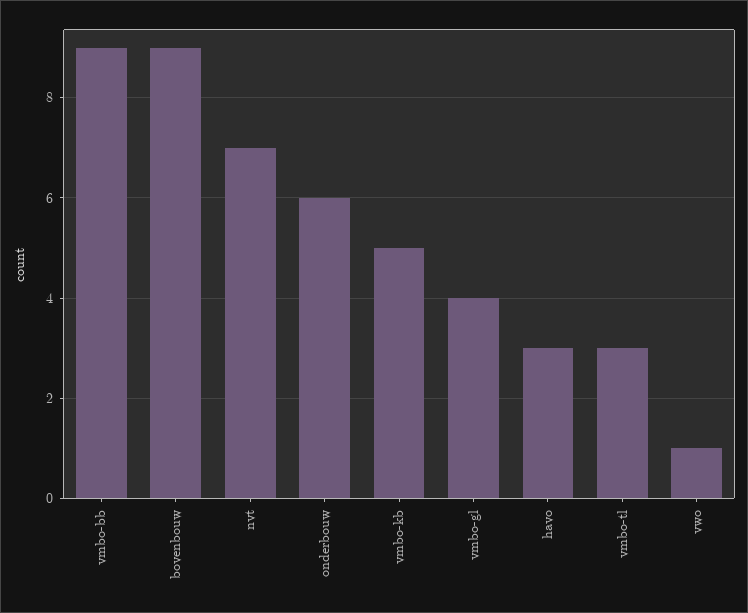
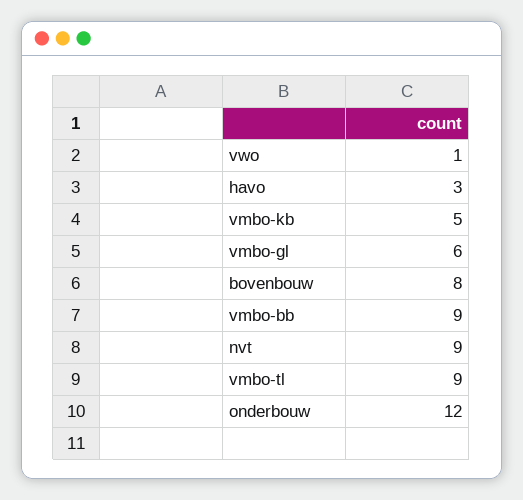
bovenbouw: 9 -> 8
nvt: 7 -> 9
onderbouw: 6 -> 12
vmbo-gl: 4 -> 6
vmbo-tl: 3 -> 9

